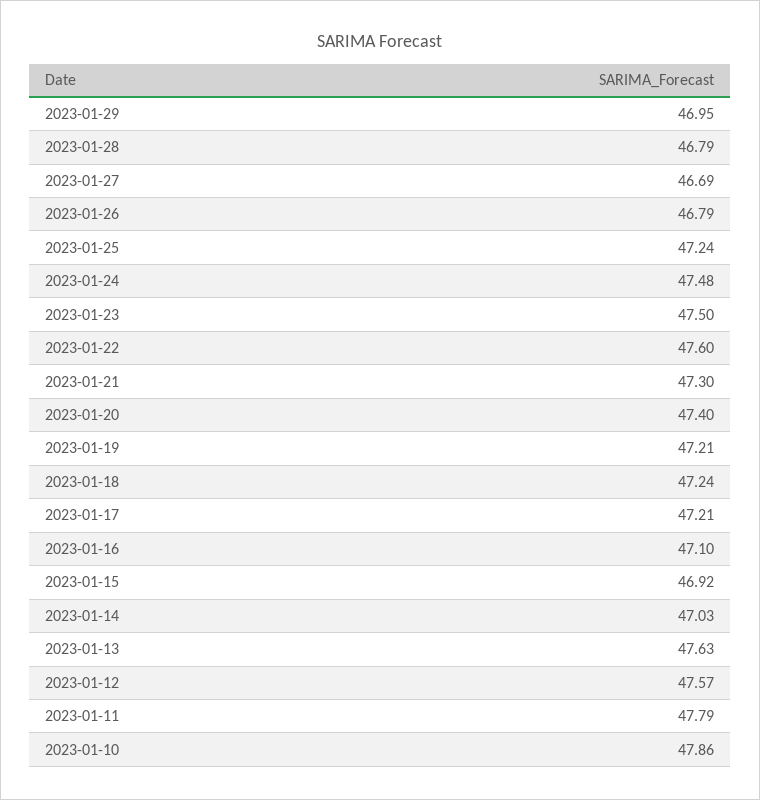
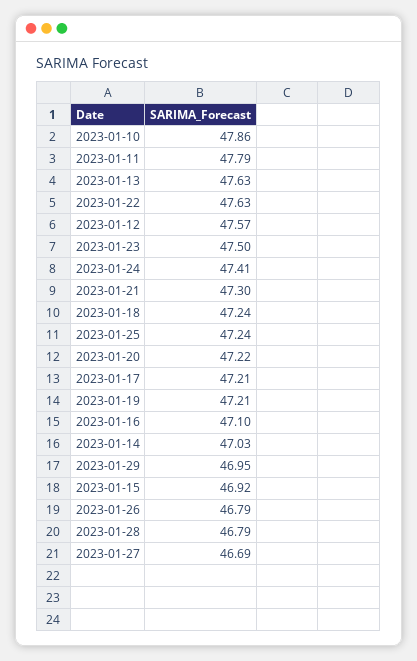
2023-01-24: 47.48 -> 47.41
2023-01-22: 47.6 -> 47.63
2023-01-20: 47.4 -> 47.22

